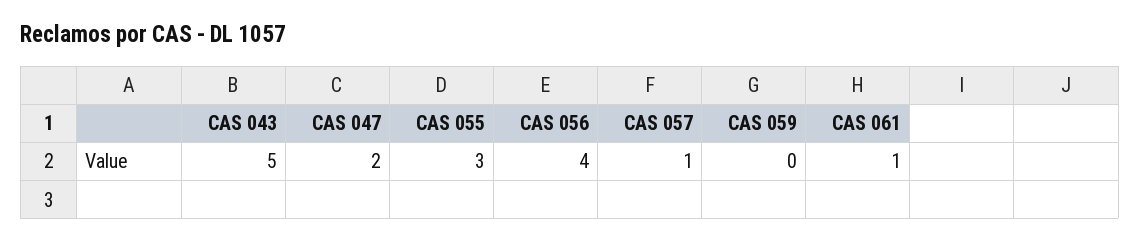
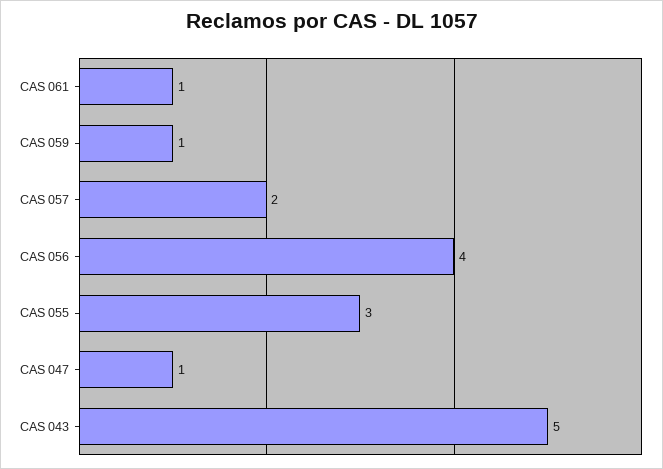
CAS 047: 2 -> 1
CAS 057: 1 -> 2
CAS 059: 0 -> 1

